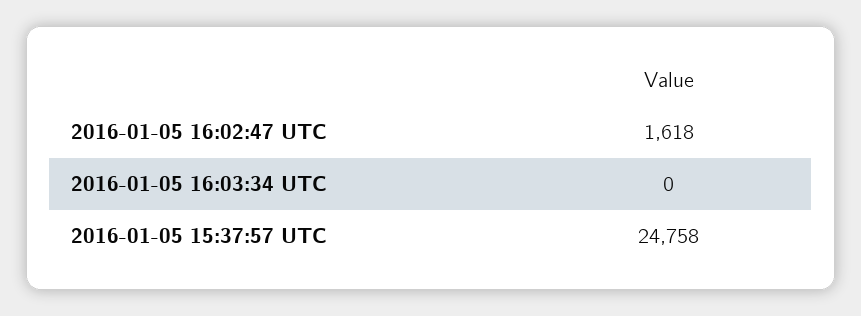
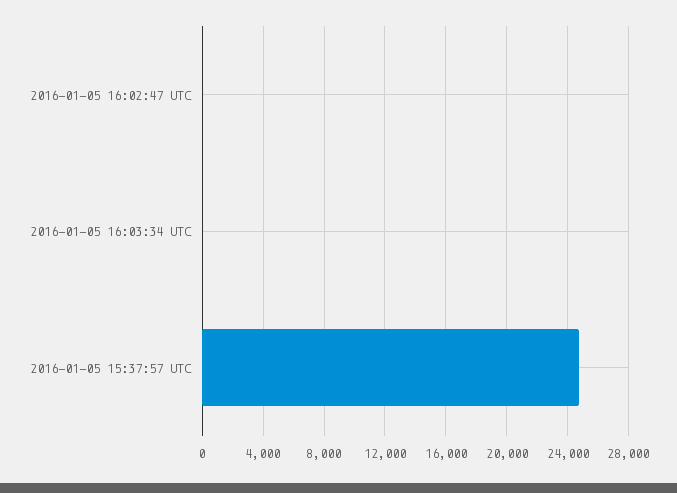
2016-01-05 16:02:47 UTC: 1618 -> 0

